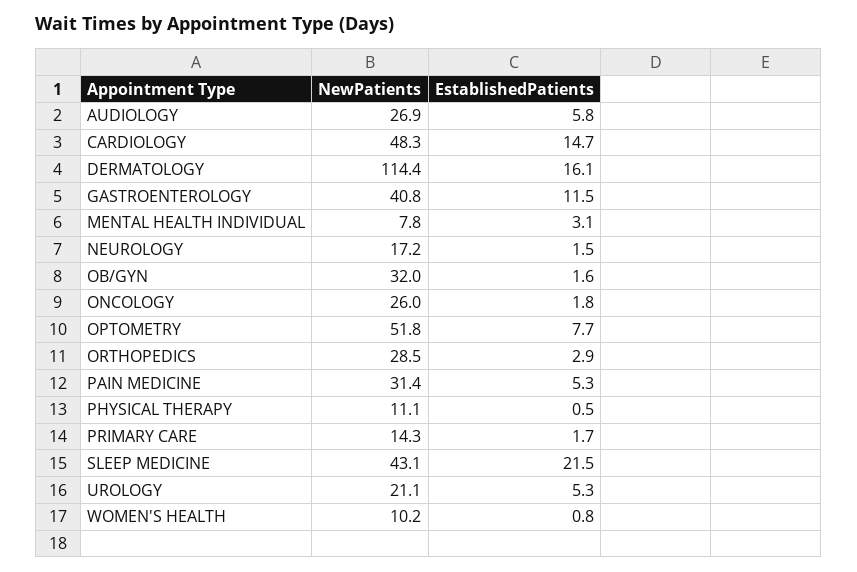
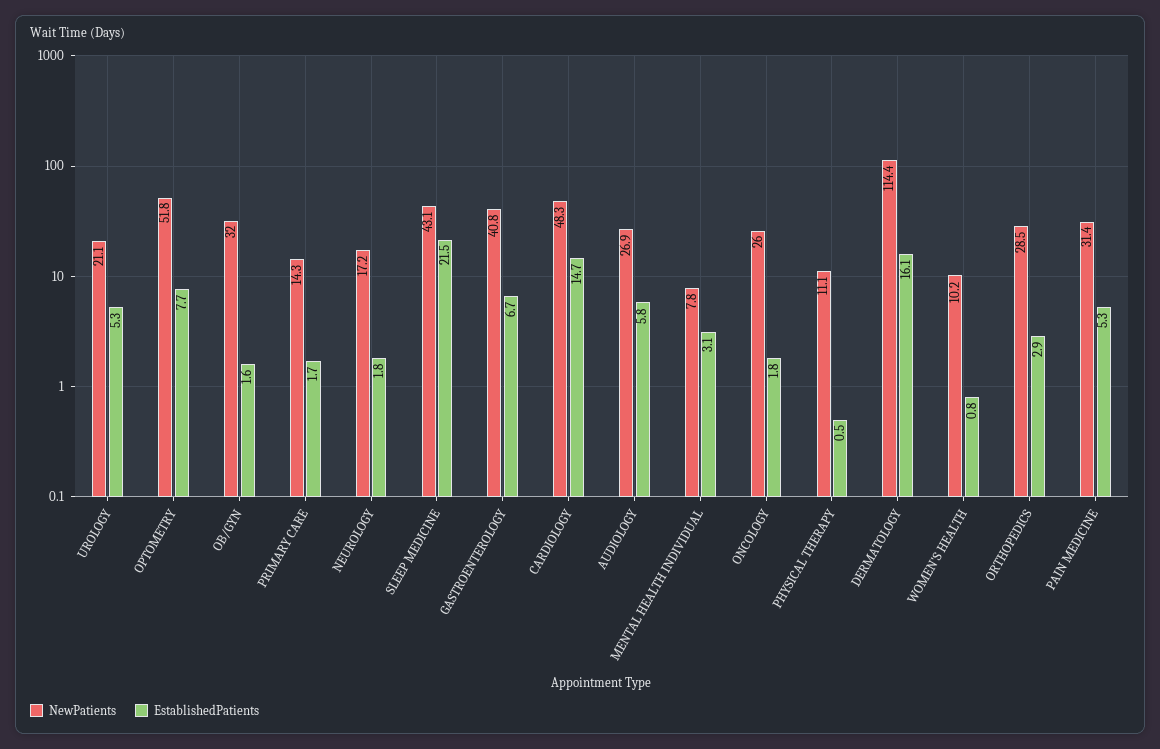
EstablishedPatients, GASTROENTEROLOGY: 11.5 -> 6.7
EstablishedPatients, NEUROLOGY: 1.5 -> 1.8

